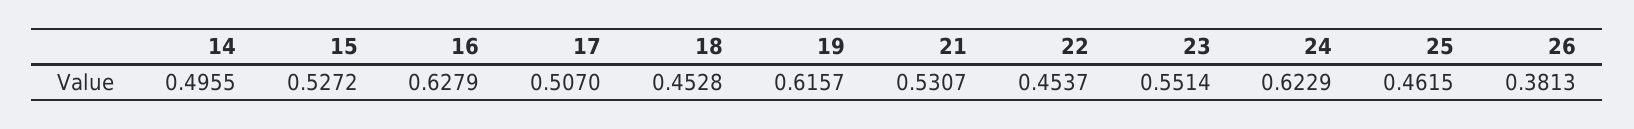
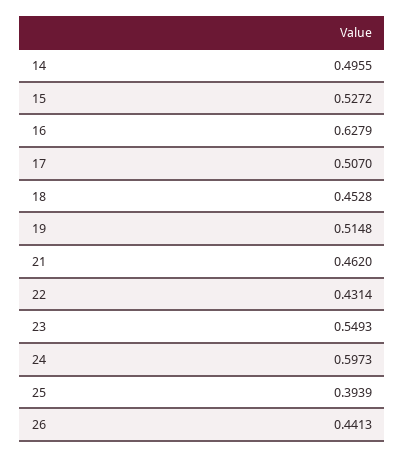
19: 0.6157 -> 0.5148
21: 0.5307 -> 0.462
22: 0.4537 -> 0.4314
23: 0.5514 -> 0.5493
24: 0.6229 -> 0.5973
25: 0.4615 -> 0.3939
26: 0.3813 -> 0.4413

